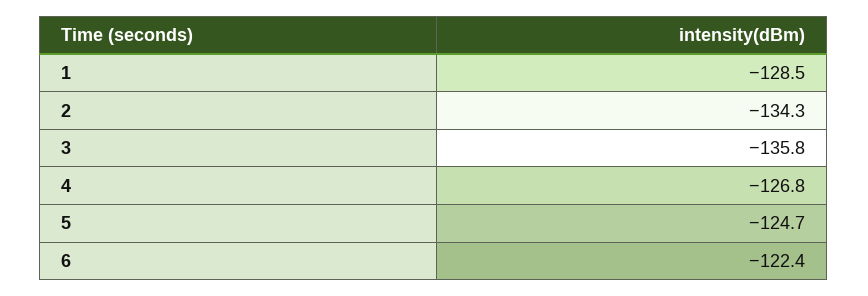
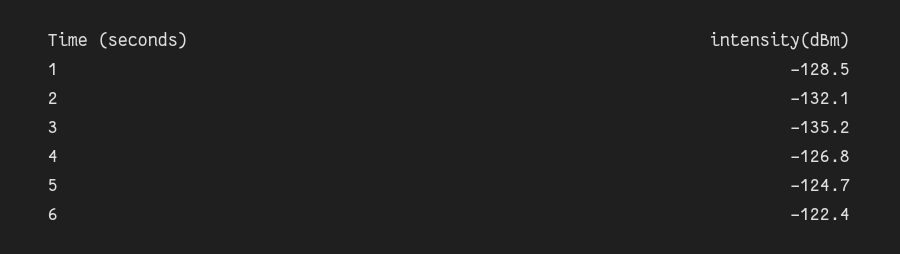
2: -134.3 -> -132.1
3: -135.8 -> -135.2

